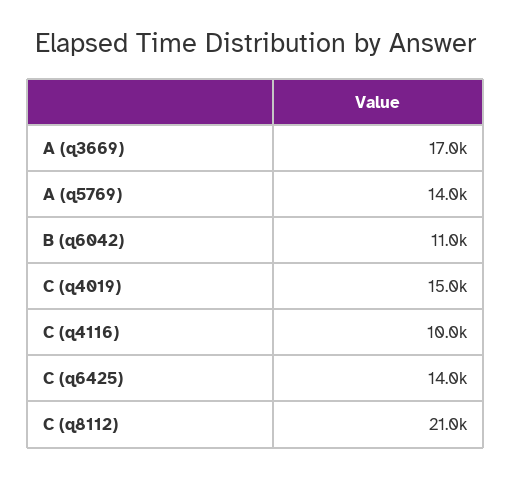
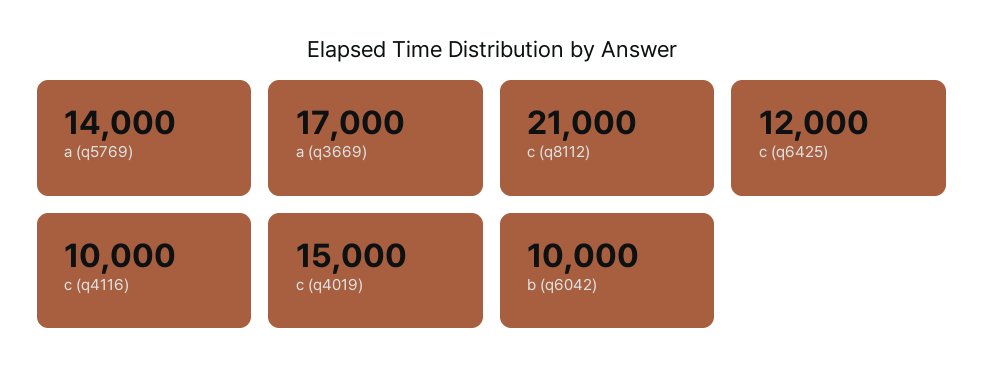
B (q6042): 11000 -> 10000
C (q6425): 14000 -> 12000

